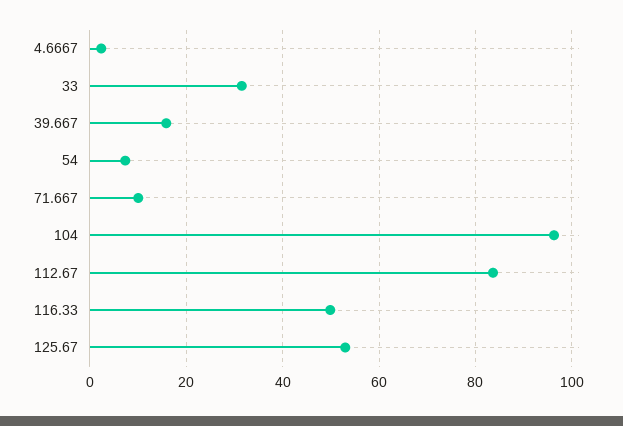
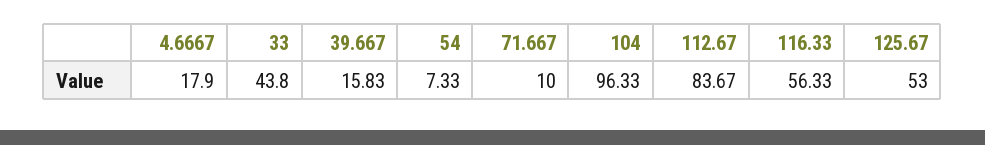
4.6667: 2 -> 17.9
33: 32 -> 43.8
116.33: 50 -> 56.33

